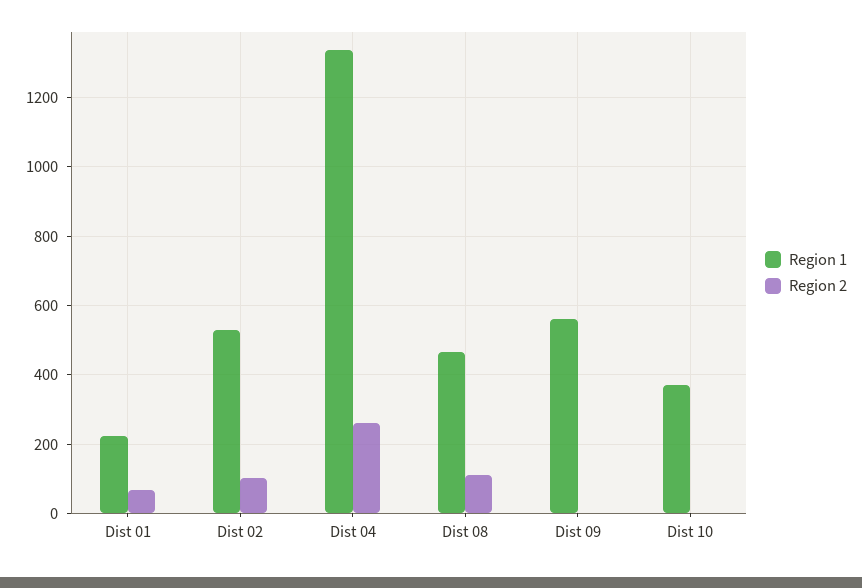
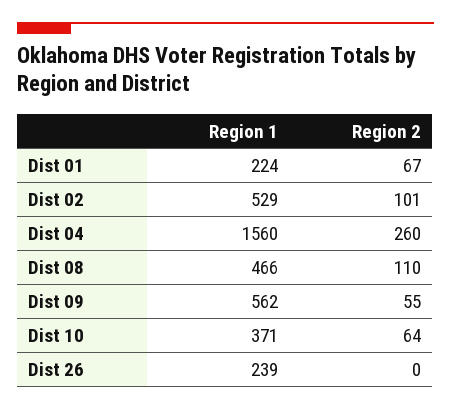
Region 1, Dist 04: 1340 -> 1560
Region 2, Dist 09: 0 -> 55
Region 2, Dist 10: 0 -> 64
Region 1, Dist 26: none -> 239
Region 2, Dist 26: none -> 0

